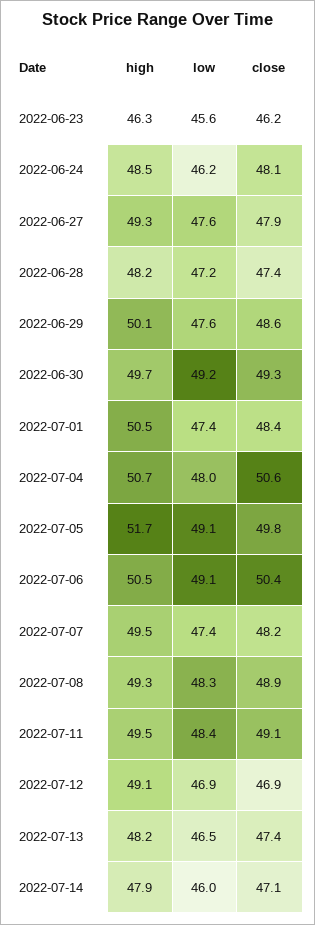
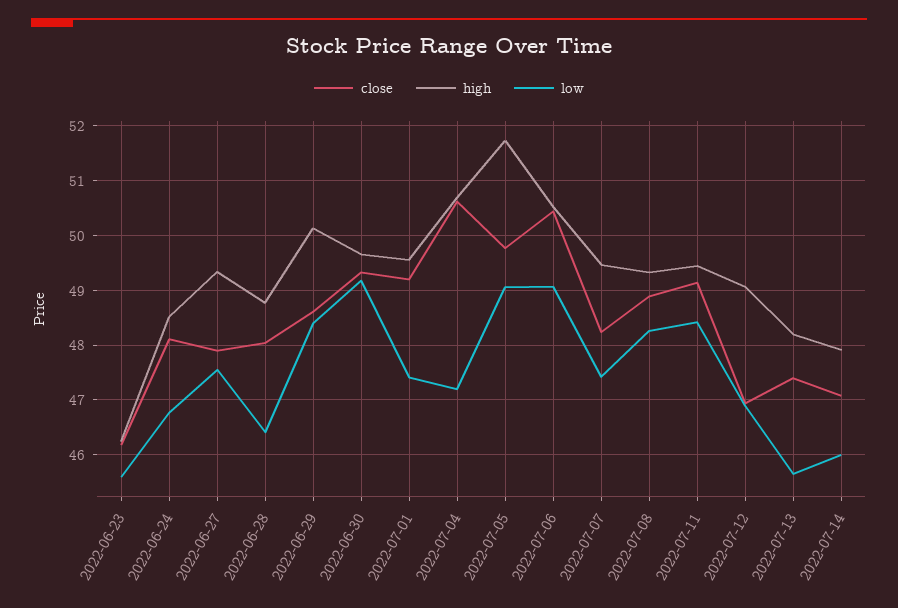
low, 2022-06-24: 46.2 -> 46.8
high, 2022-06-28: 48.2 -> 48.8
low, 2022-06-28: 47.2 -> 46.4
close, 2022-06-28: 47.4 -> 48
low, 2022-06-29: 47.6 -> 48.4
high, 2022-07-01: 50.5 -> 49.6
close, 2022-07-01: 48.4 -> 49.2
low, 2022-07-04: 48 -> 47.2
low, 2022-07-13: 46.5 -> 45.6

